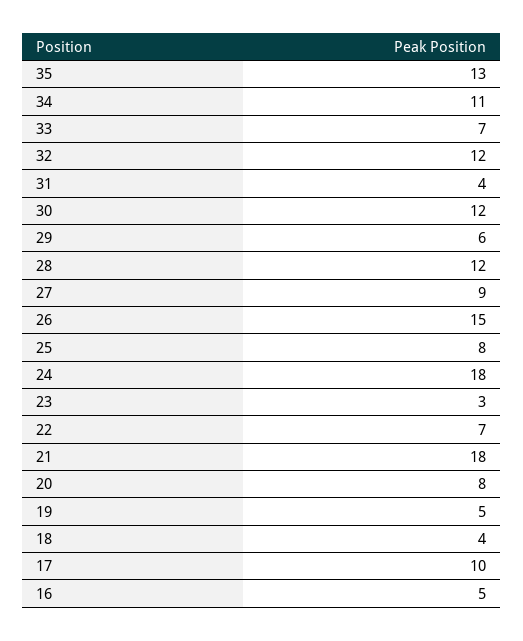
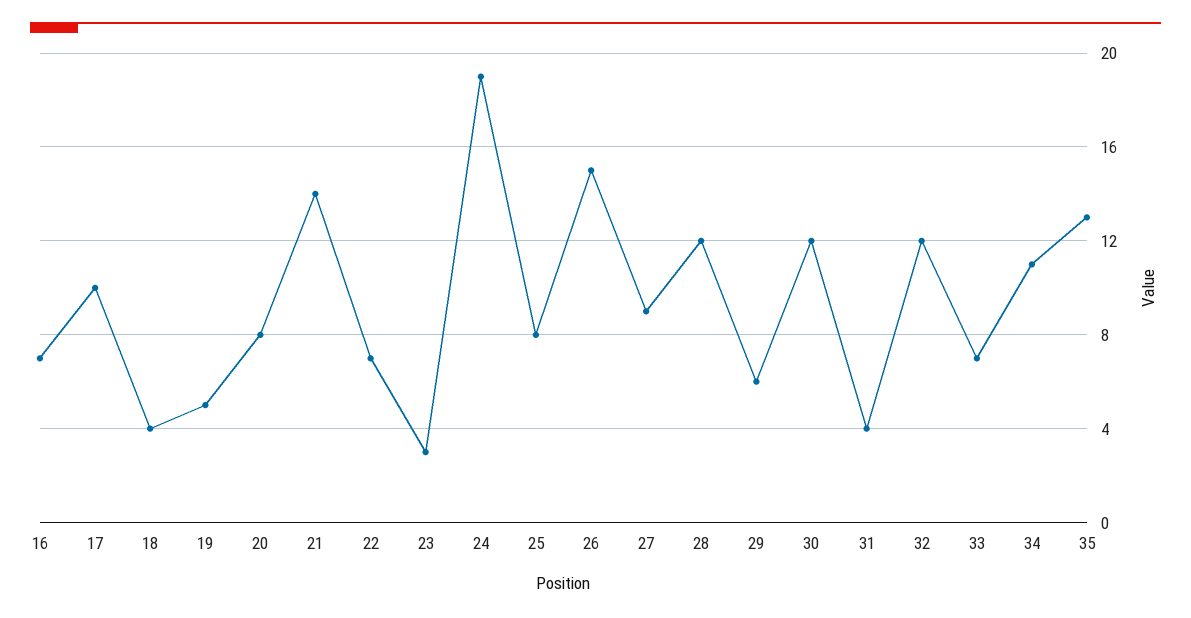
24: 18 -> 19
21: 18 -> 14
16: 5 -> 7

